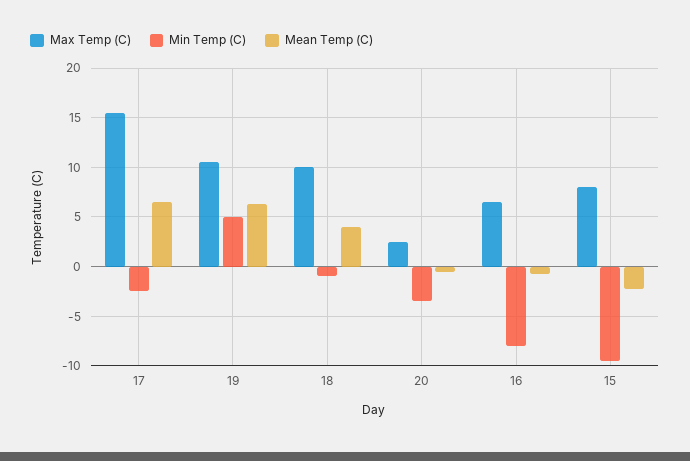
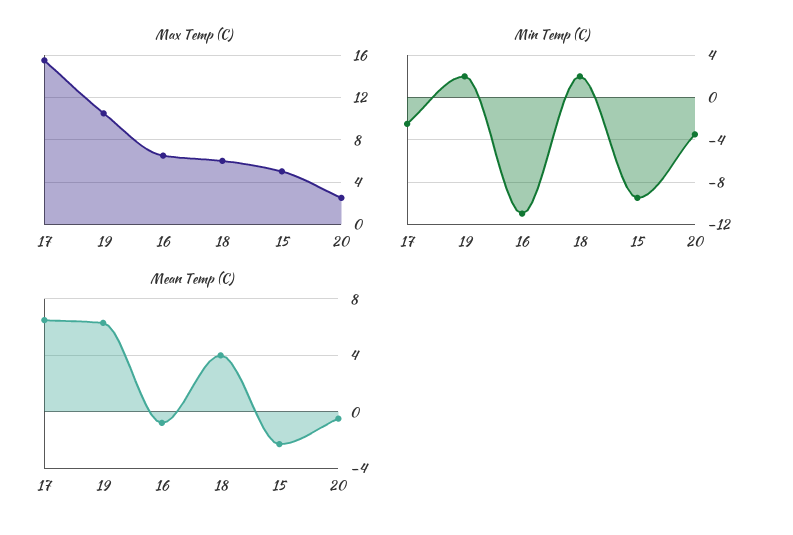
Min Temp (C), 19: 5 -> 2
Max Temp (C), 18: 10 -> 6
Min Temp (C), 18: -1 -> 2
Min Temp (C), 16: -8 -> -11
Max Temp (C), 15: 8 -> 5

